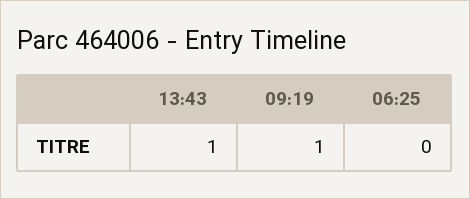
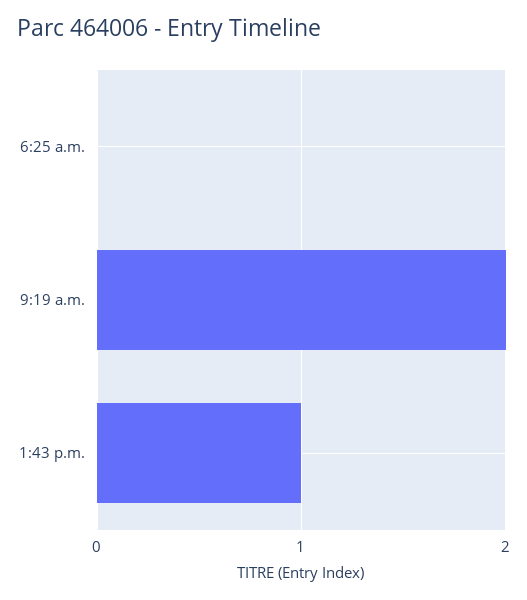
09:19: 1 -> 2

